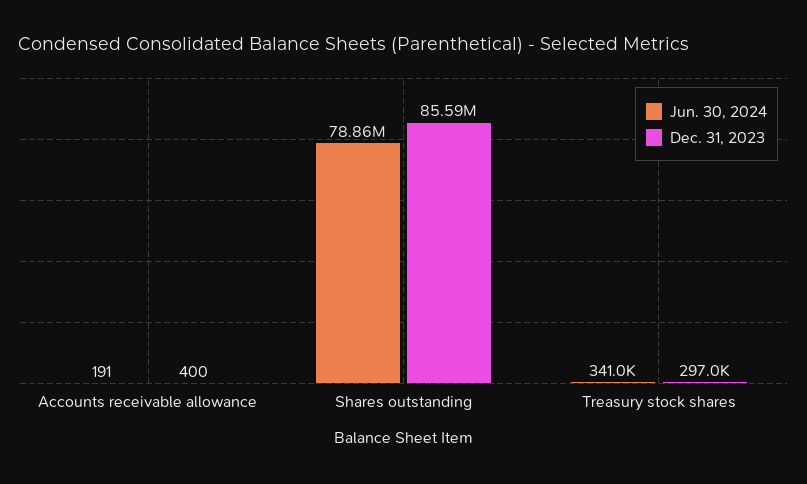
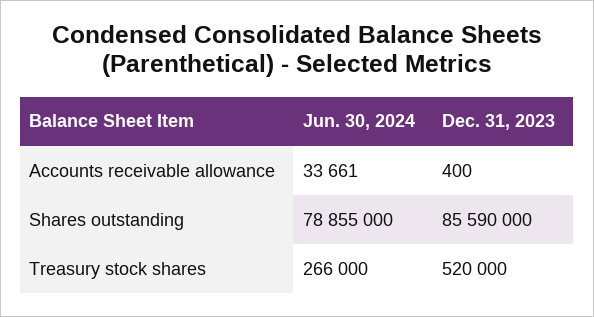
Jun. 30, 2024, Accounts receivable allowance: 191 -> 33661
Jun. 30, 2024, Treasury stock shares: 341000 -> 266000
Dec. 31, 2023, Treasury stock shares: 297000 -> 520000

